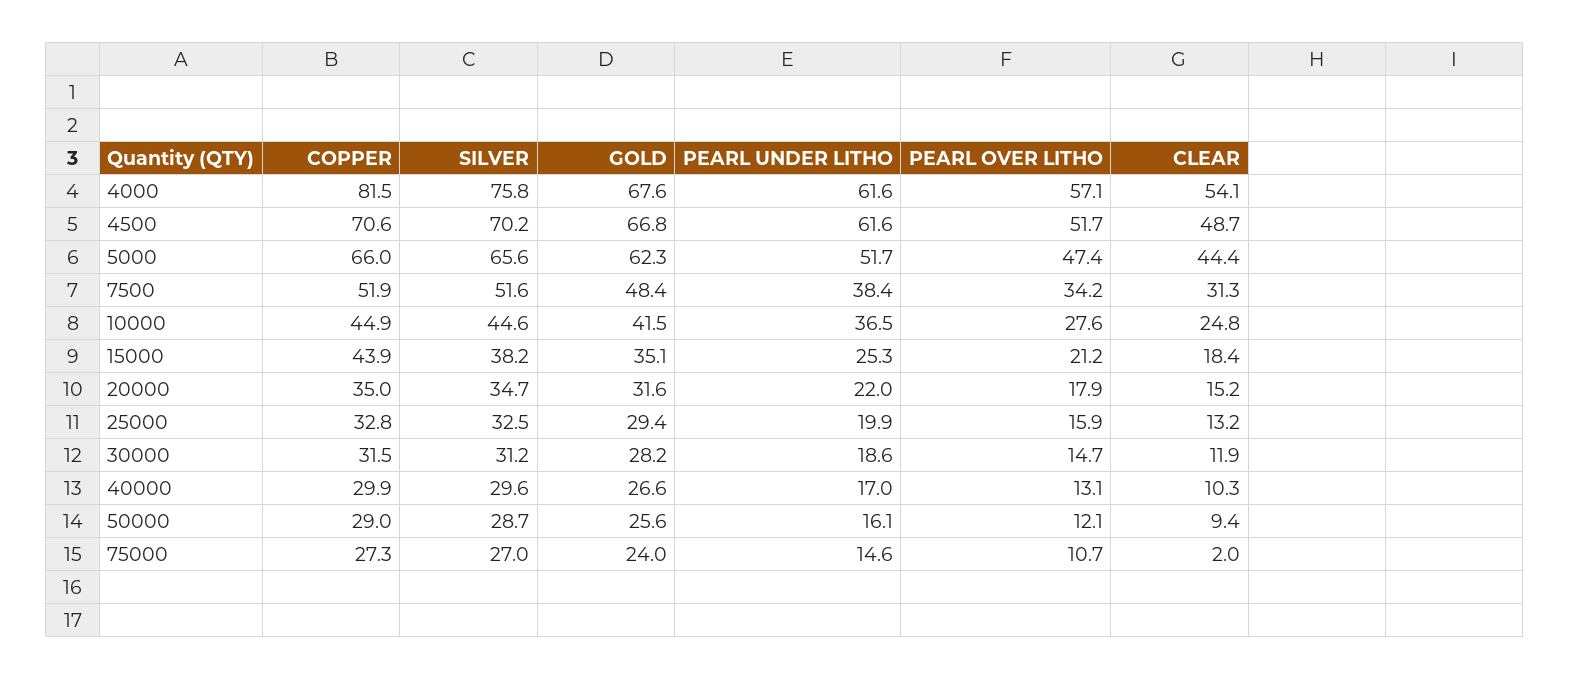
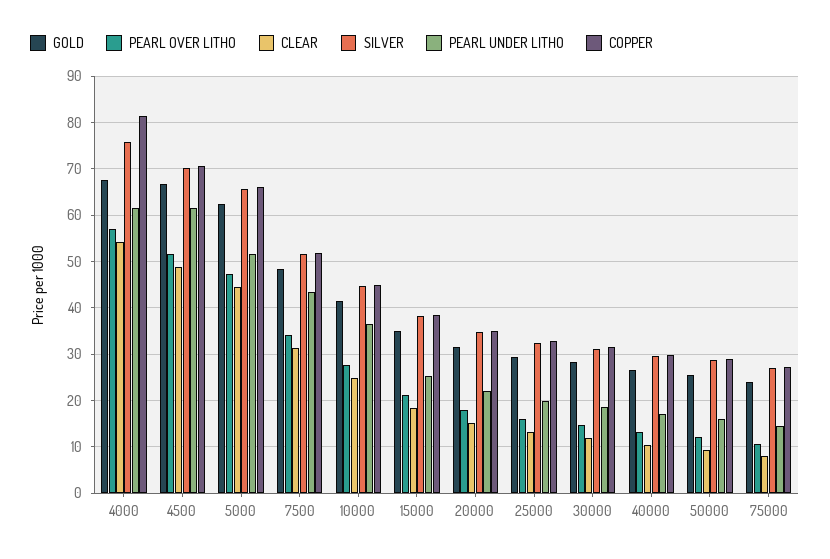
PEARL UNDER LITHO, 7500: 38.4 -> 44
COPPER, 15000: 43.9 -> 38
CLEAR, 75000: 2 -> 8

